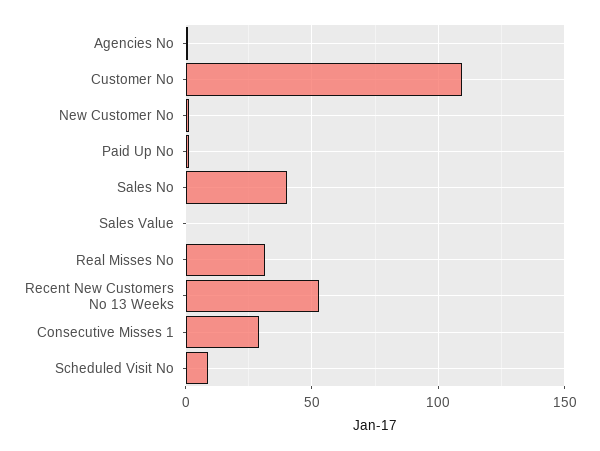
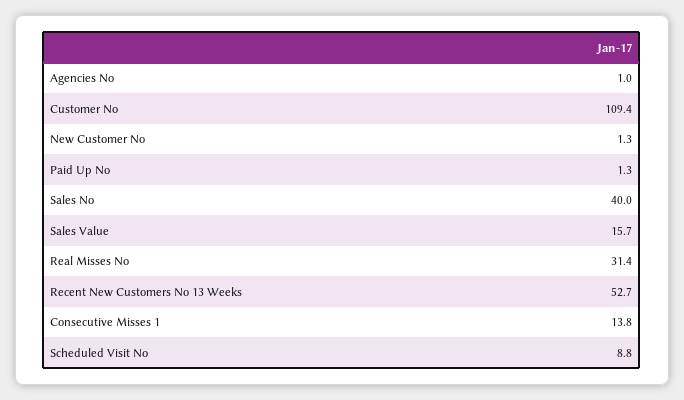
Sales Value: 0 -> 15.7
Consecutive Misses 1: 30 -> 13.8

